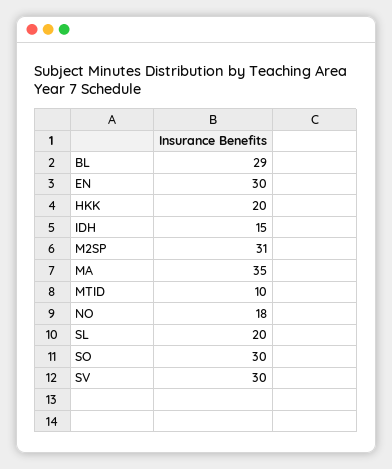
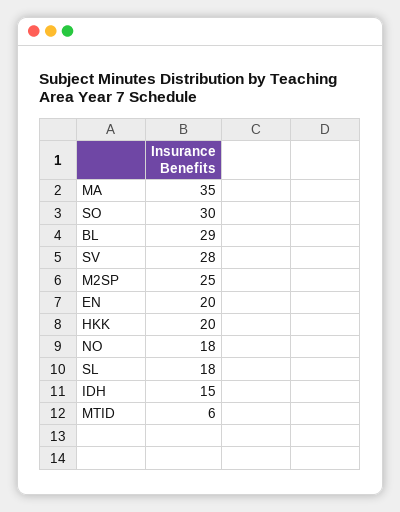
EN: 30 -> 20
M2SP: 31 -> 25
MTID: 10 -> 6
SL: 20 -> 18
SV: 30 -> 28

